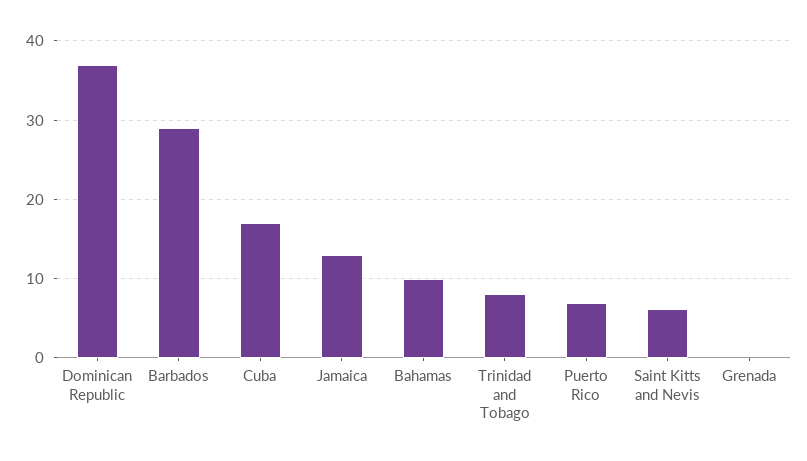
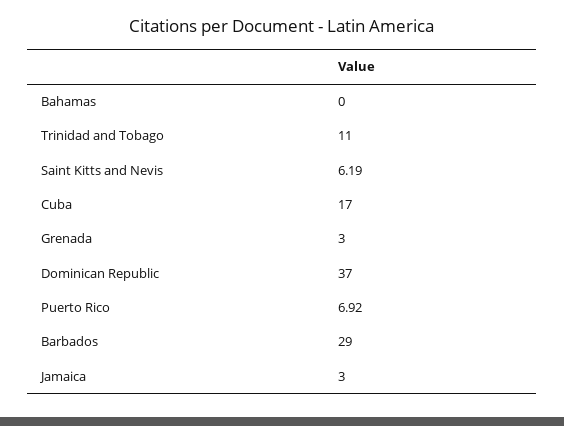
Jamaica: 13 -> 3
Bahamas: 10 -> 0
Trinidad and Tobago: 8 -> 11
Grenada: 0 -> 3

